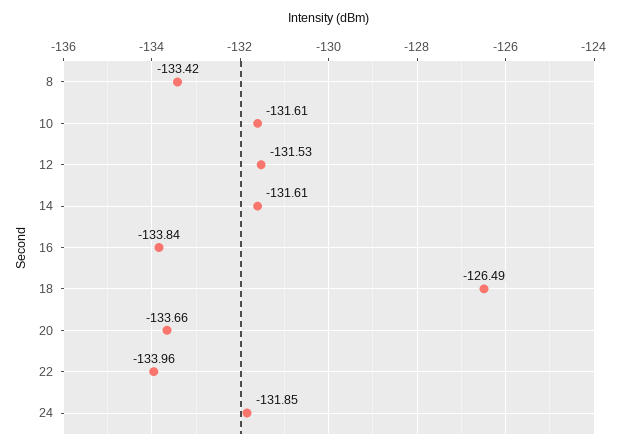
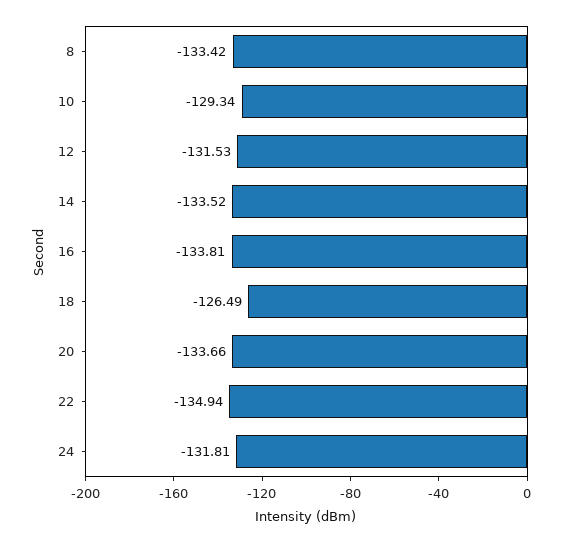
10: -131.61 -> -129.34
14: -131.61 -> -133.52
16: -133.84 -> -133.81
22: -133.96 -> -134.94
24: -131.85 -> -131.81

